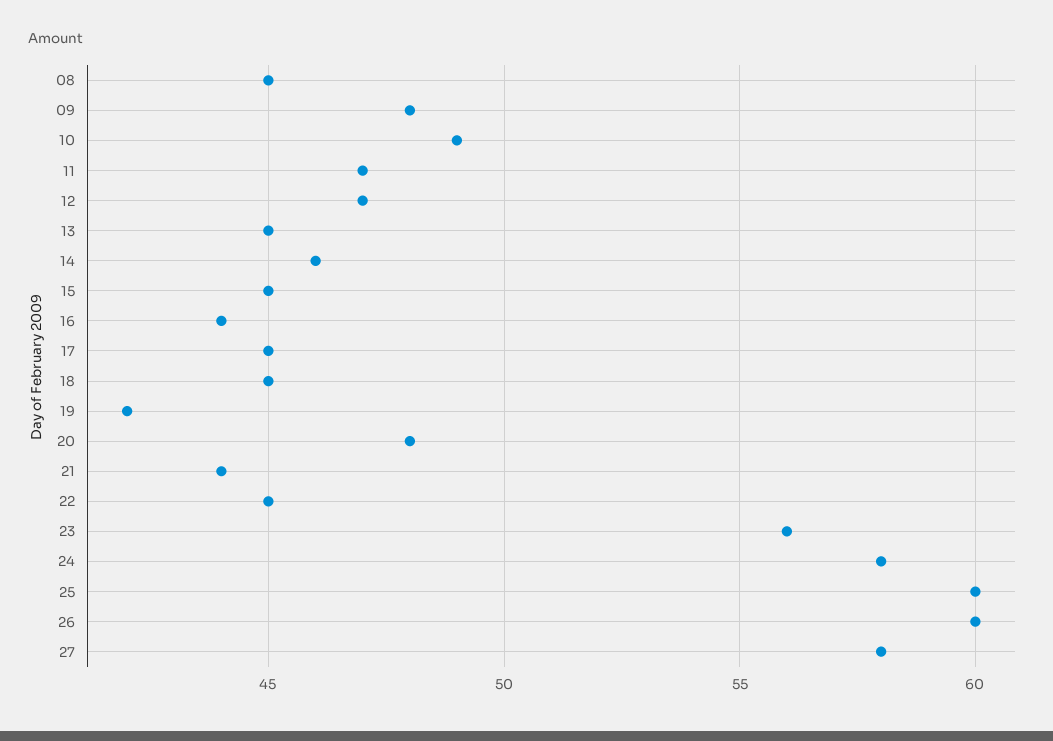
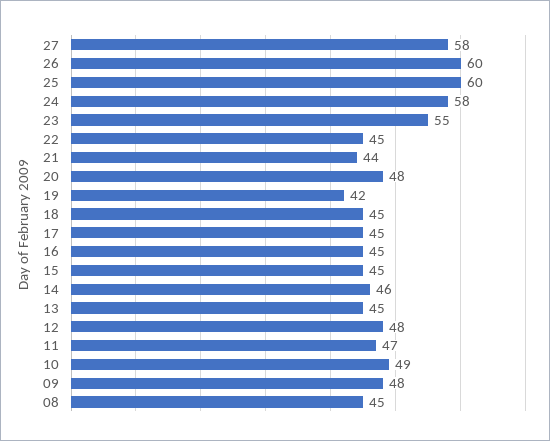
12: 47 -> 48
16: 44 -> 45
23: 56 -> 55

